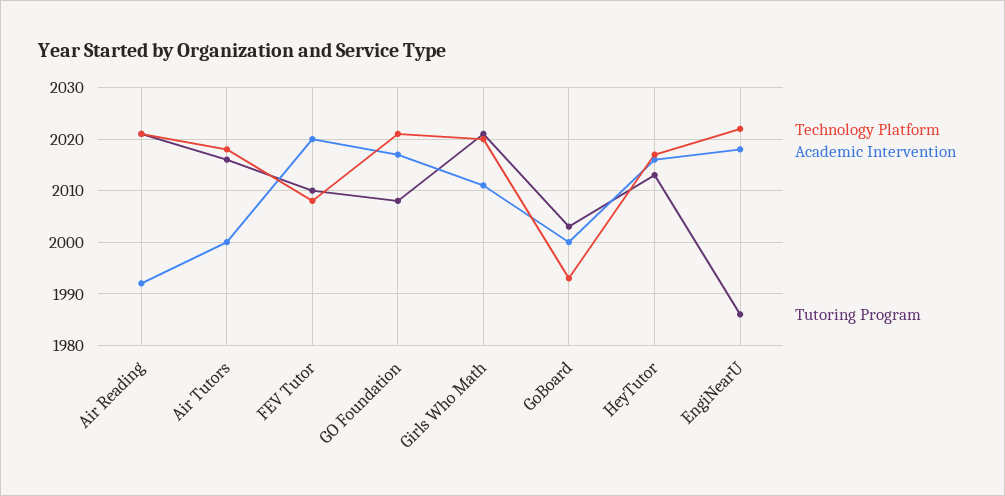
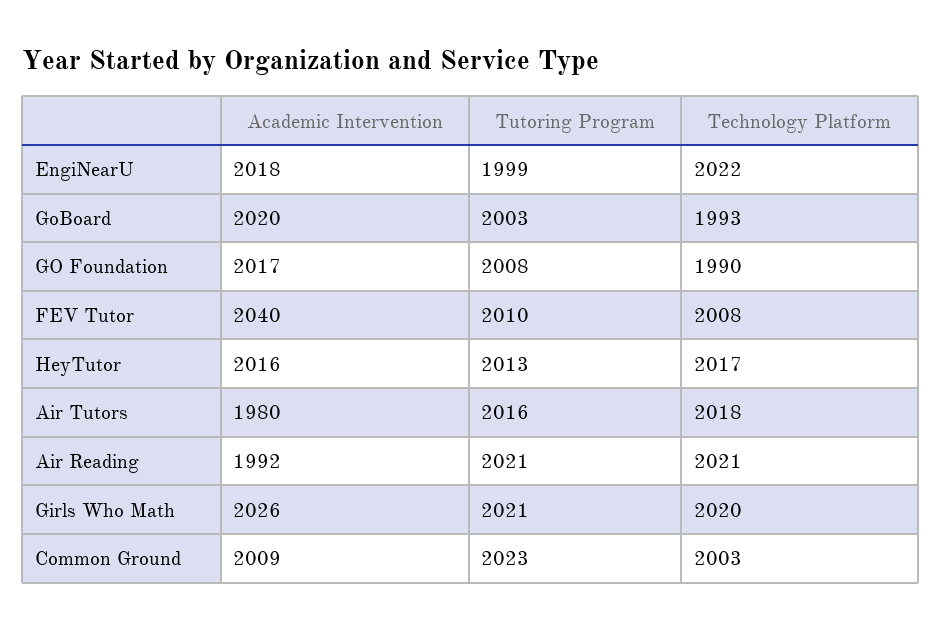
Academic Intervention, Air Tutors: 2000 -> 1980
Academic Intervention, FEV Tutor: 2020 -> 2040
Technology Platform, GO Foundation: 2020 -> 1990
Academic Intervention, Girls Who Math: 2010 -> 2026
Academic Intervention, GoBoard: 2000 -> 2020
Tutoring Program, EngiNearU: 1985 -> 1999
Academic Intervention, Common Ground: none -> 2009
Tutoring Program, Common Ground: none -> 2023
Technology Platform, Common Ground: none -> 2003

